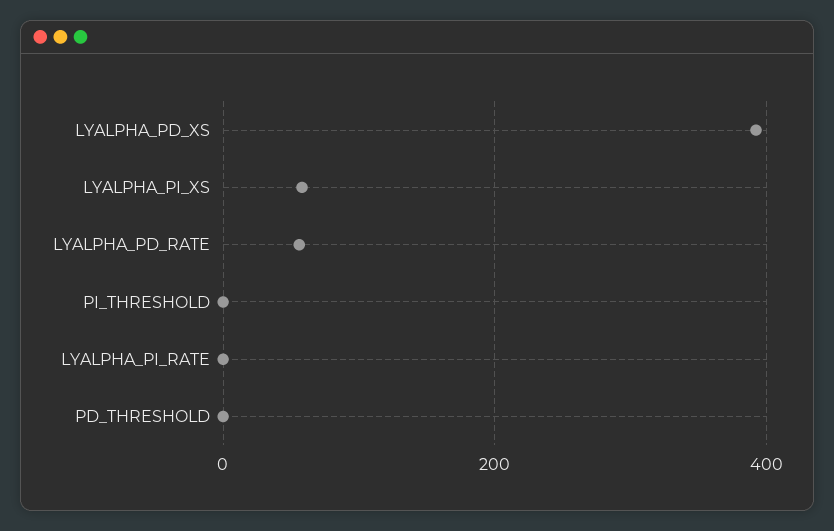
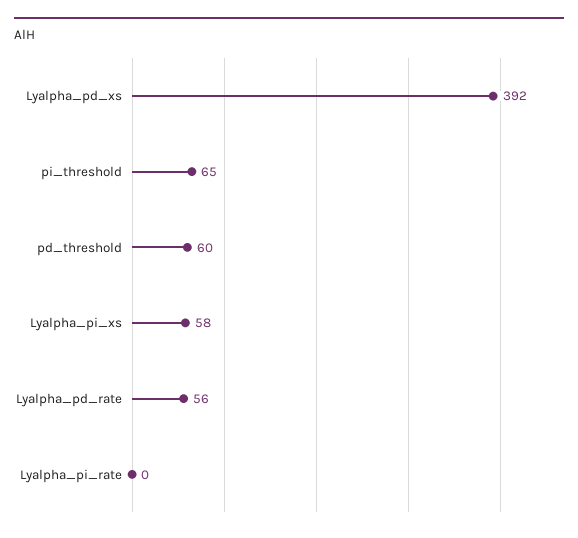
PI_THRESHOLD: 0 -> 65
PD_THRESHOLD: 0 -> 60

